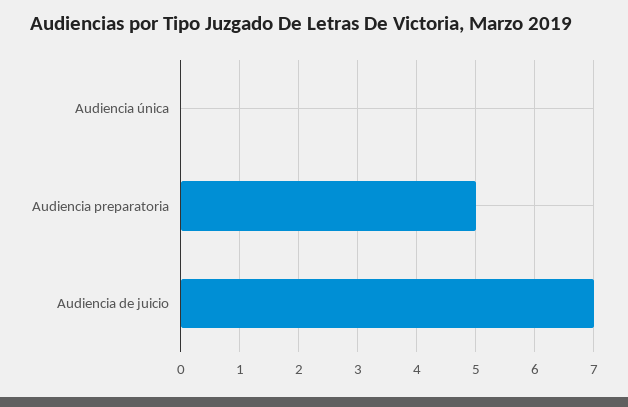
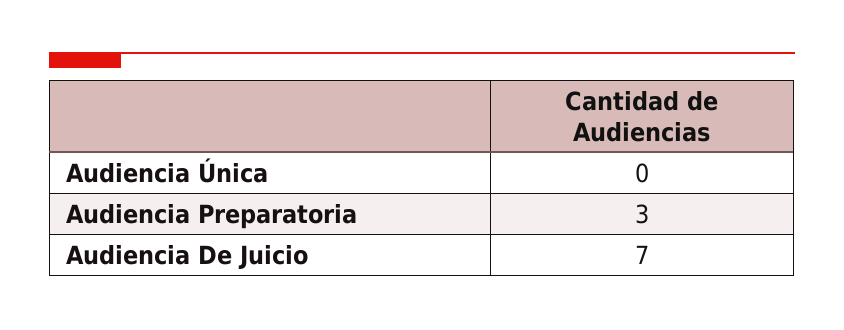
Audiencia preparatoria: 5 -> 3

